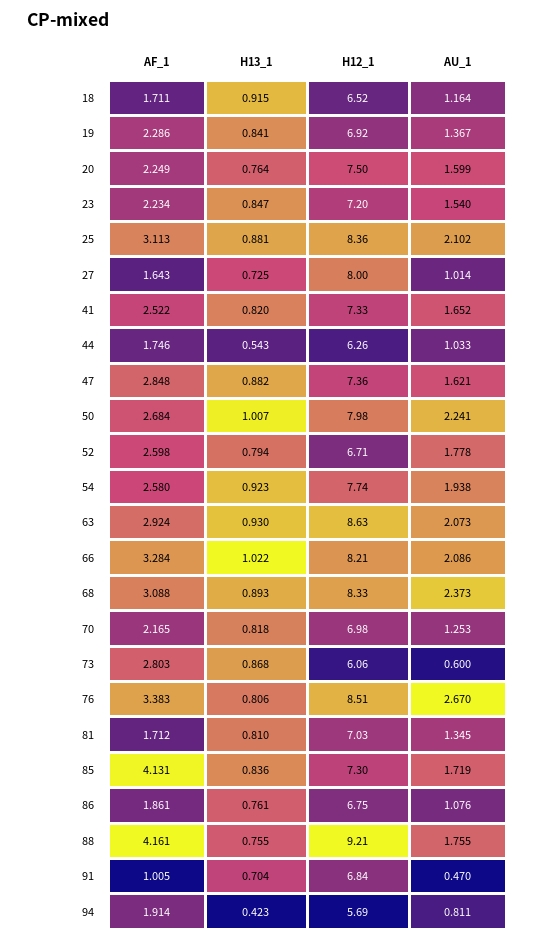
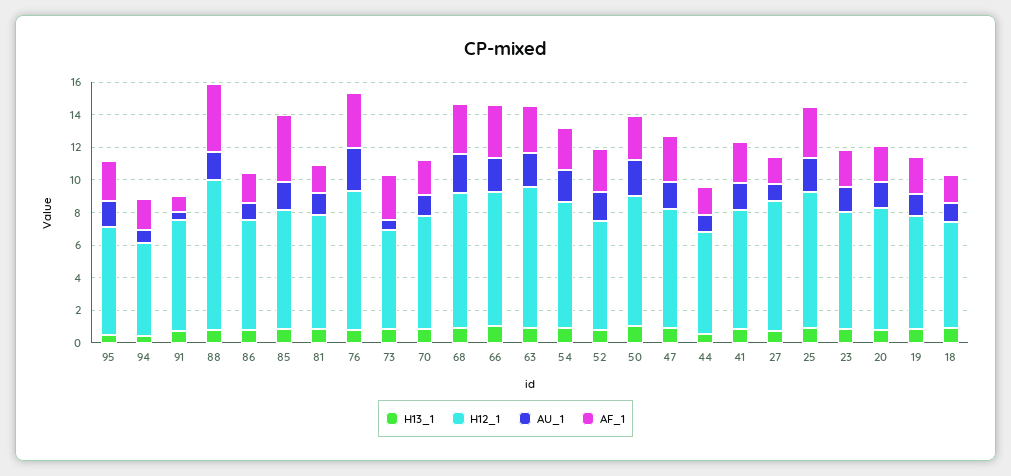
H13_1, 95: none -> 0.5
H12_1, 95: none -> 6.5
AU_1, 95: none -> 1.5
AF_1, 95: none -> 2.5

